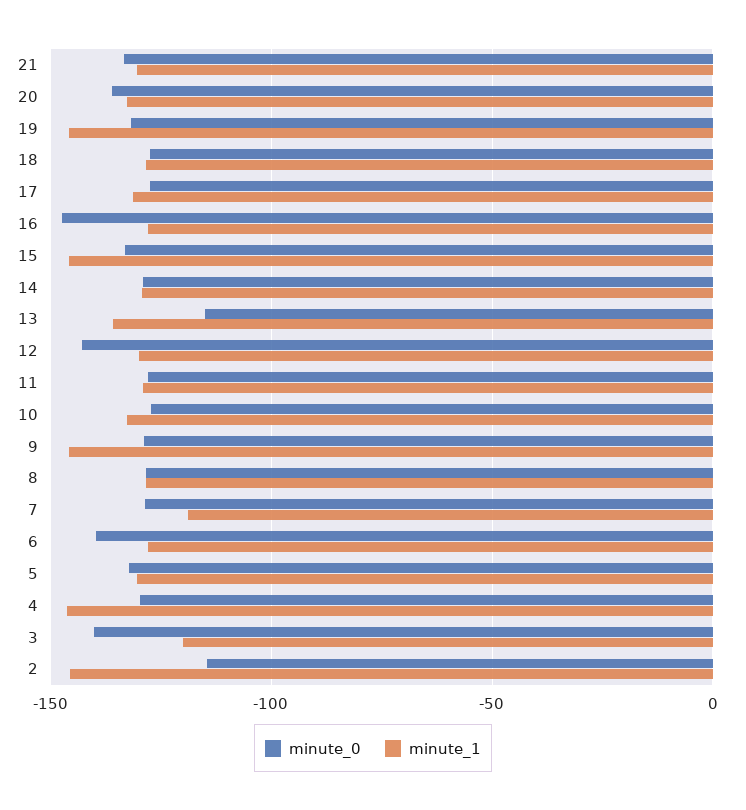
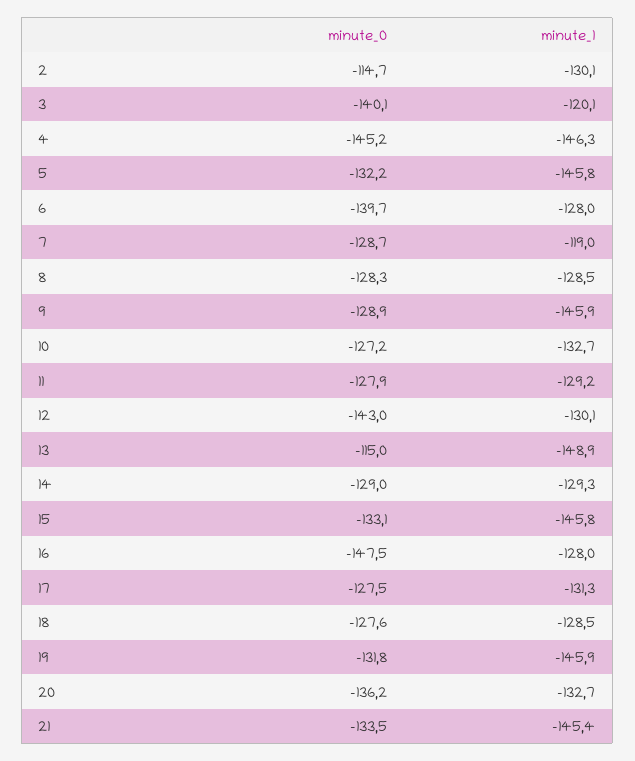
minute_1, 21: -130 -> -145.4
minute_1, 13: -135 -> -148.9
minute_1, 5: -130 -> -145.8
minute_0, 4: -130 -> -145.2
minute_1, 2: -145 -> -130.1

